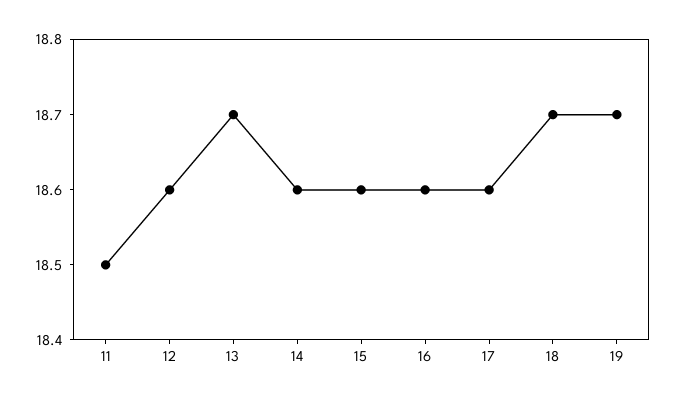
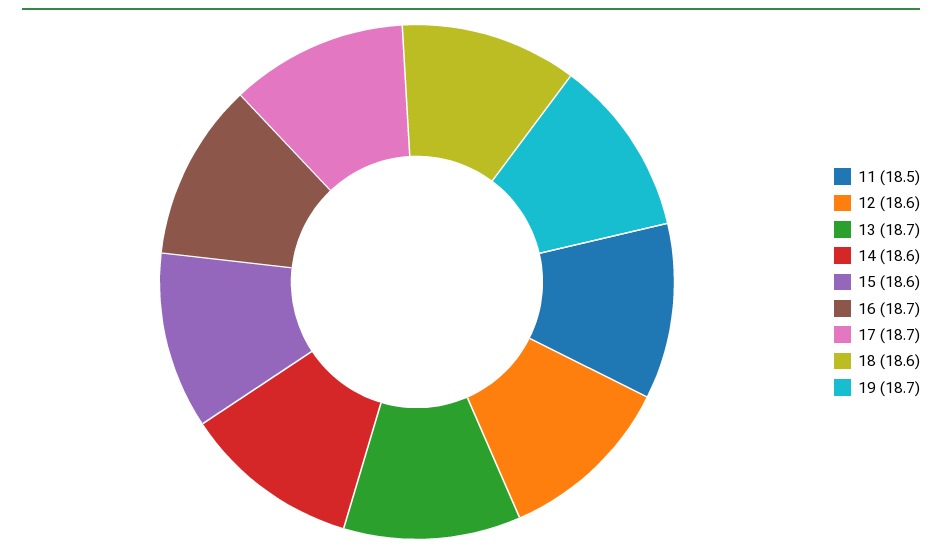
16: 18.6 -> 18.7
17: 18.6 -> 18.7
18: 18.7 -> 18.6

